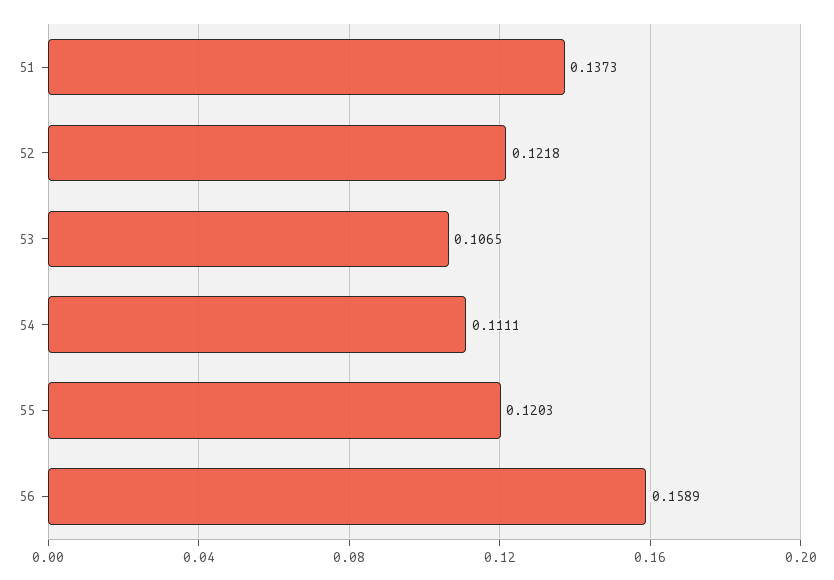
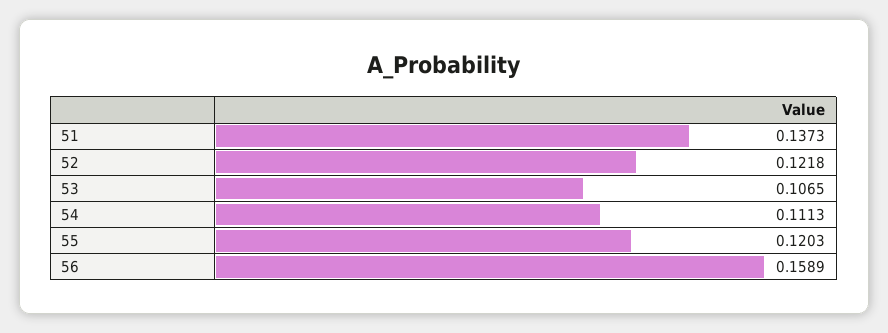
54: 0.1111 -> 0.1113

